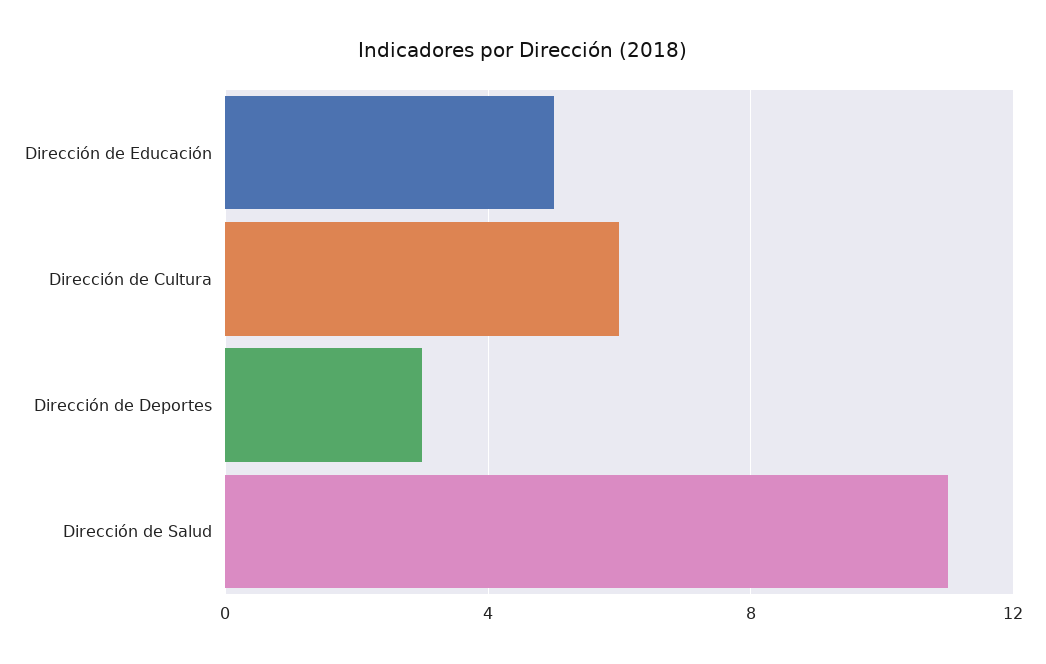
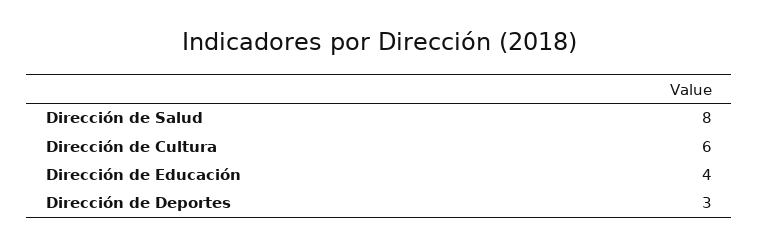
Dirección de Educación: 5 -> 4
Dirección de Salud: 11 -> 8

